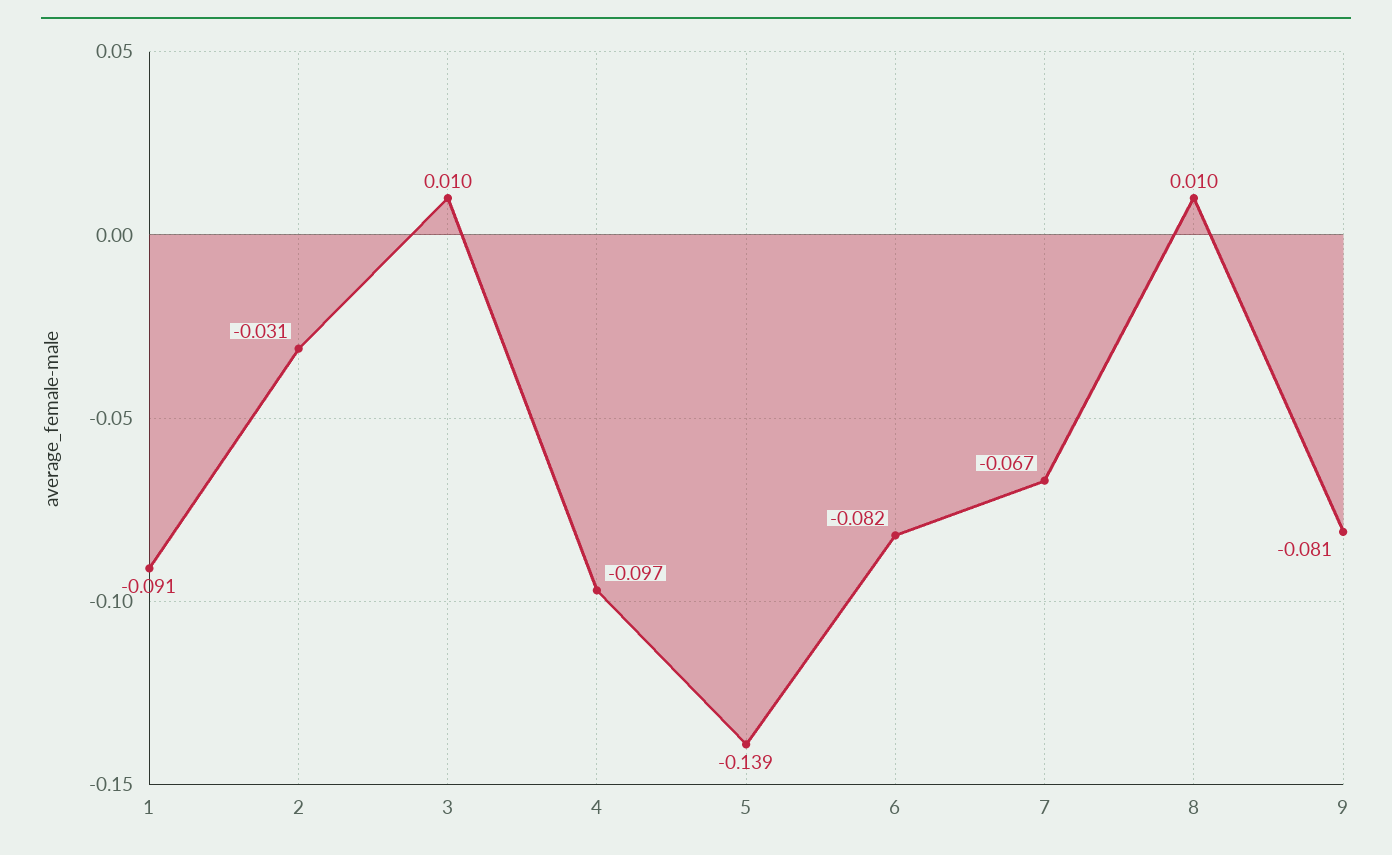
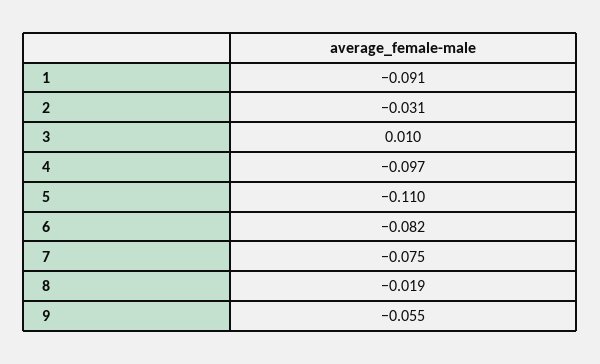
5: -0.139 -> -0.11
7: -0.067 -> -0.075
8: 0.01 -> -0.019
9: -0.081 -> -0.055

